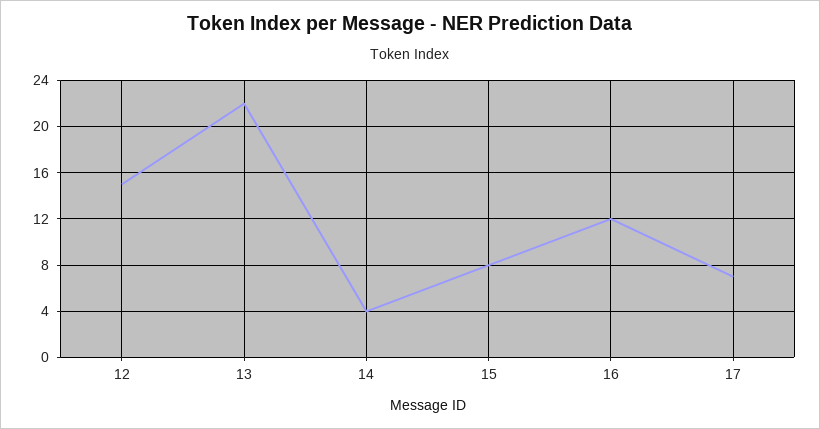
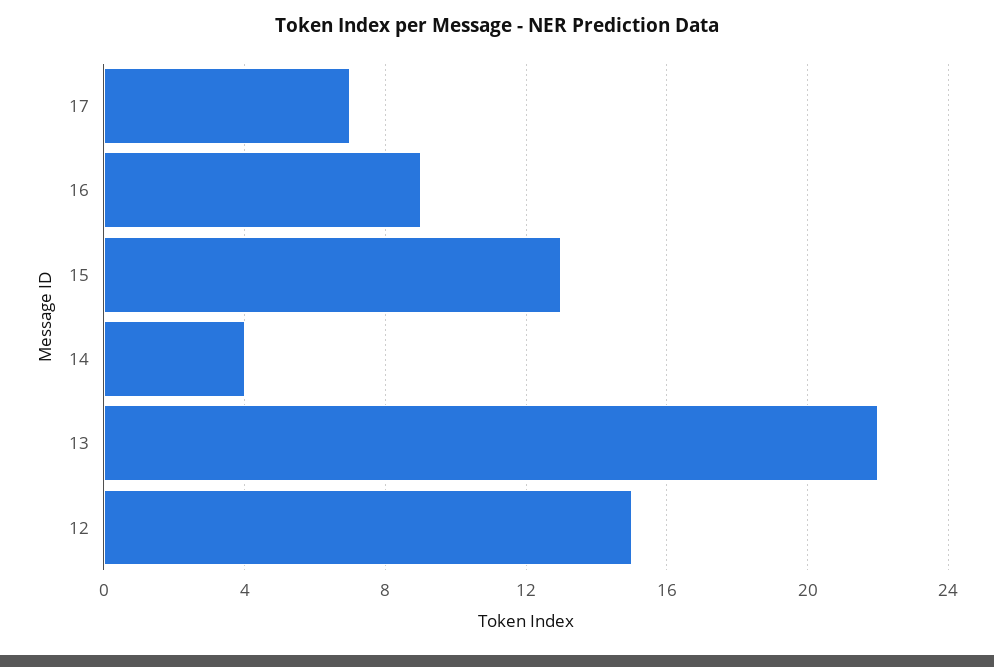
15: 8 -> 13
16: 12 -> 9

